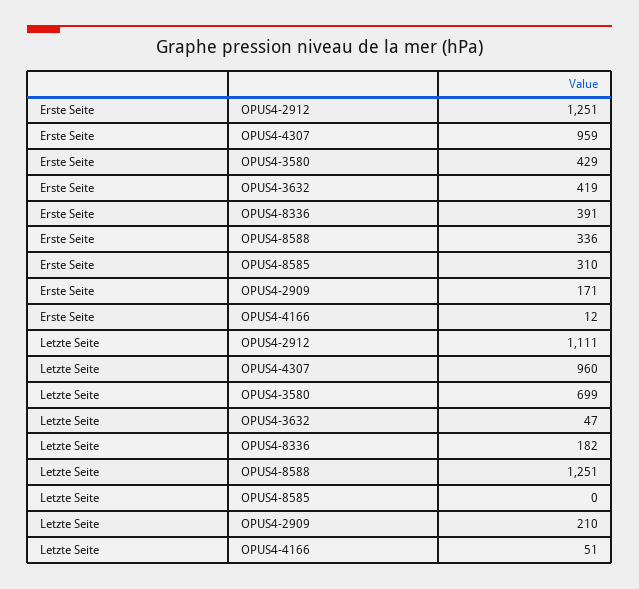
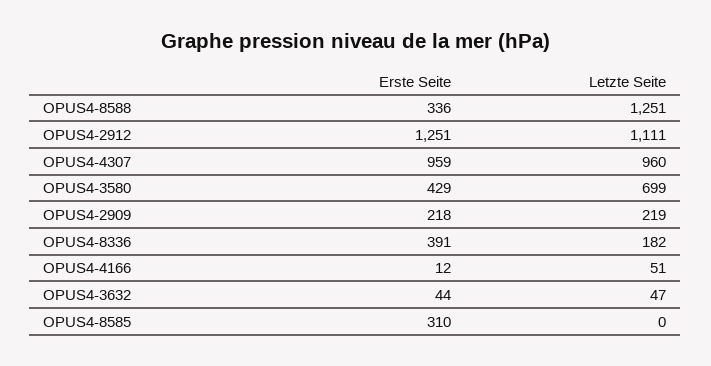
Erste Seite, OPUS4-3632: 419 -> 44
Erste Seite, OPUS4-2909: 171 -> 218
Letzte Seite, OPUS4-2909: 210 -> 219

